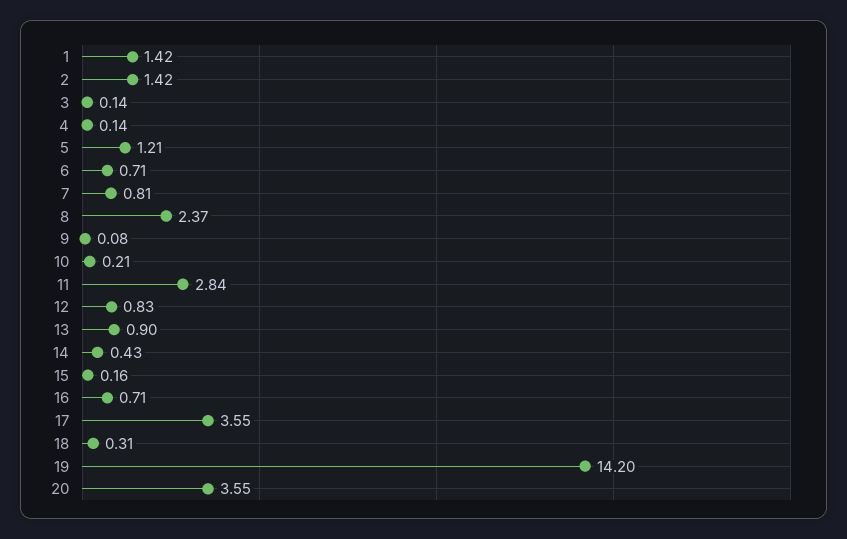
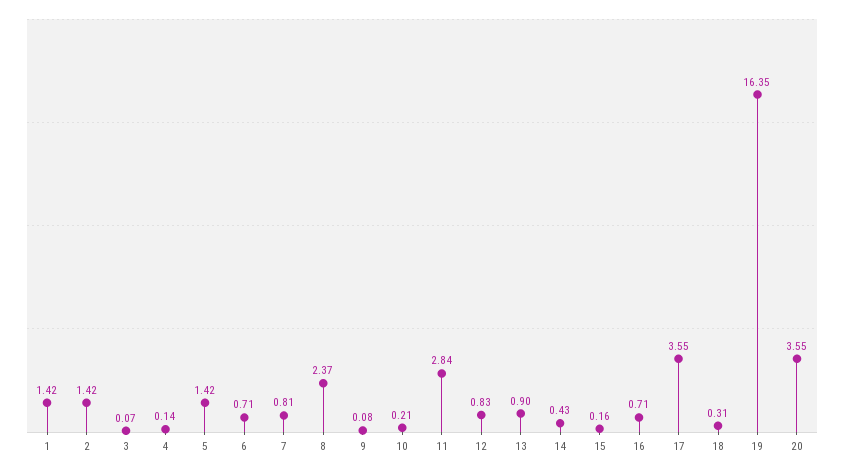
3: 0.14 -> 0.07
5: 1.21 -> 1.42
19: 14.2 -> 16.35

